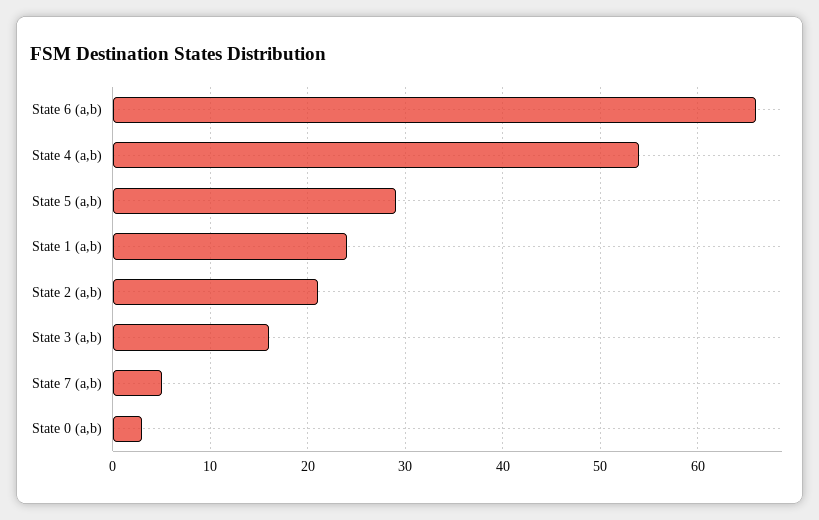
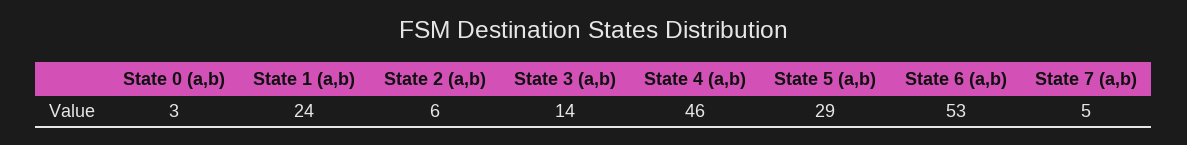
State 6 (a,b): 66 -> 53
State 4 (a,b): 54 -> 46
State 2 (a,b): 21 -> 6
State 3 (a,b): 16 -> 14

